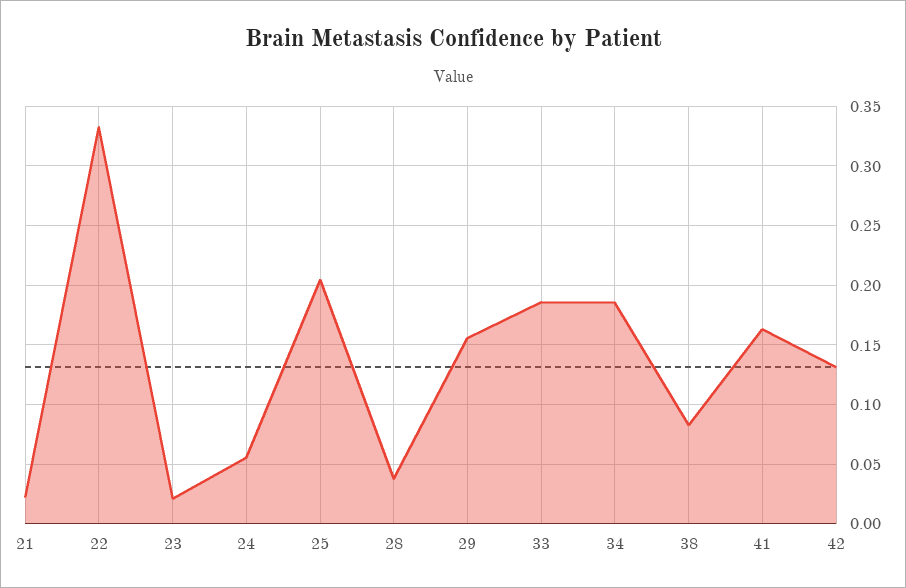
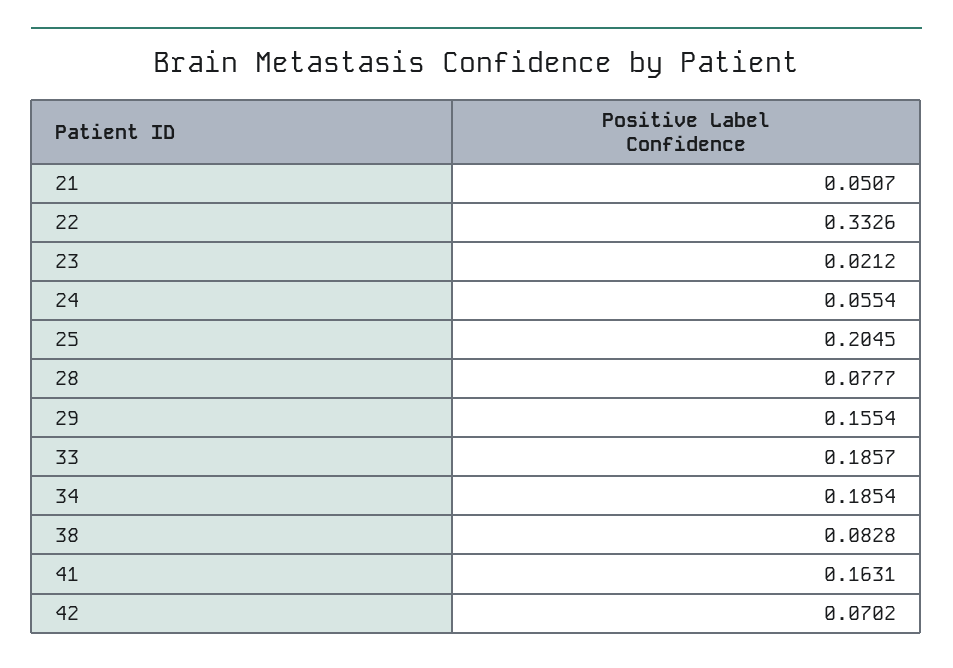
21: 0.02 -> 0.0507
28: 0.04 -> 0.0777
42: 0.13 -> 0.0702

